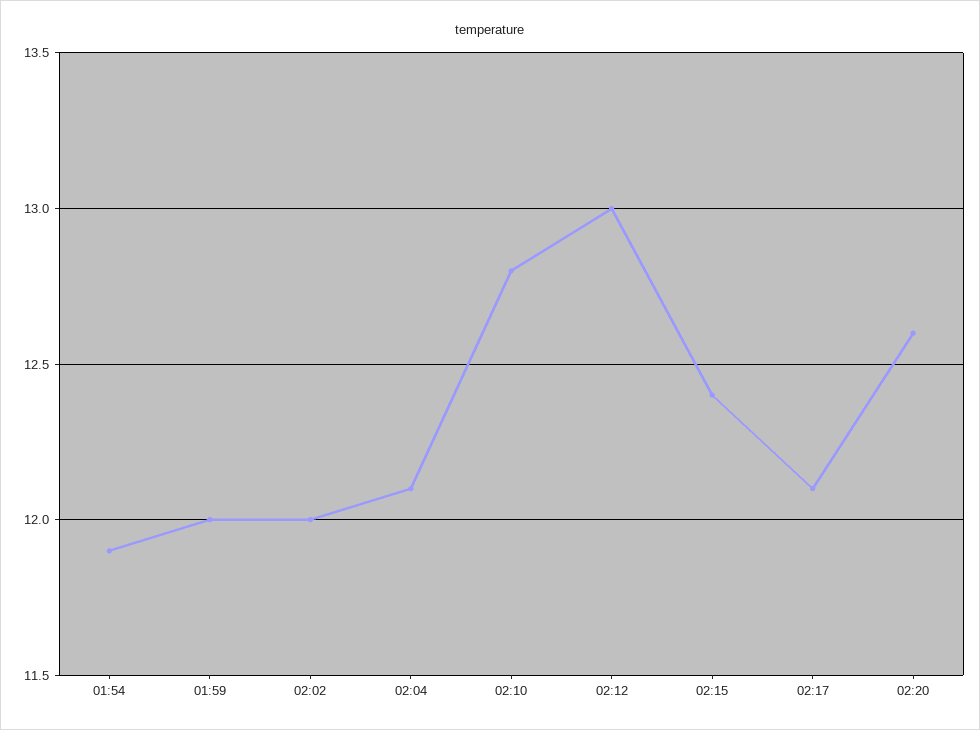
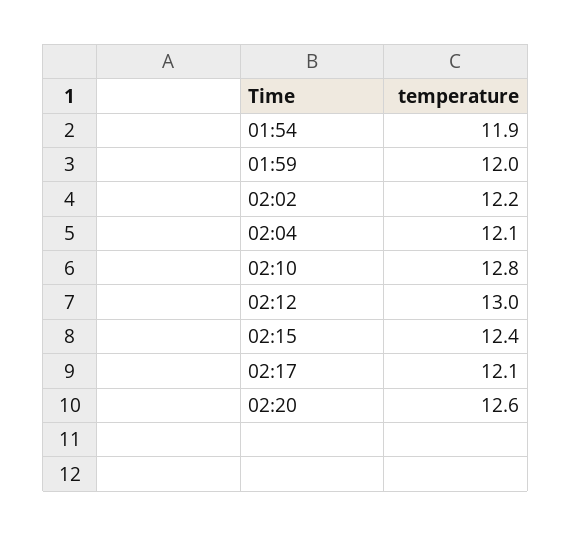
02:02: 12 -> 12.2

